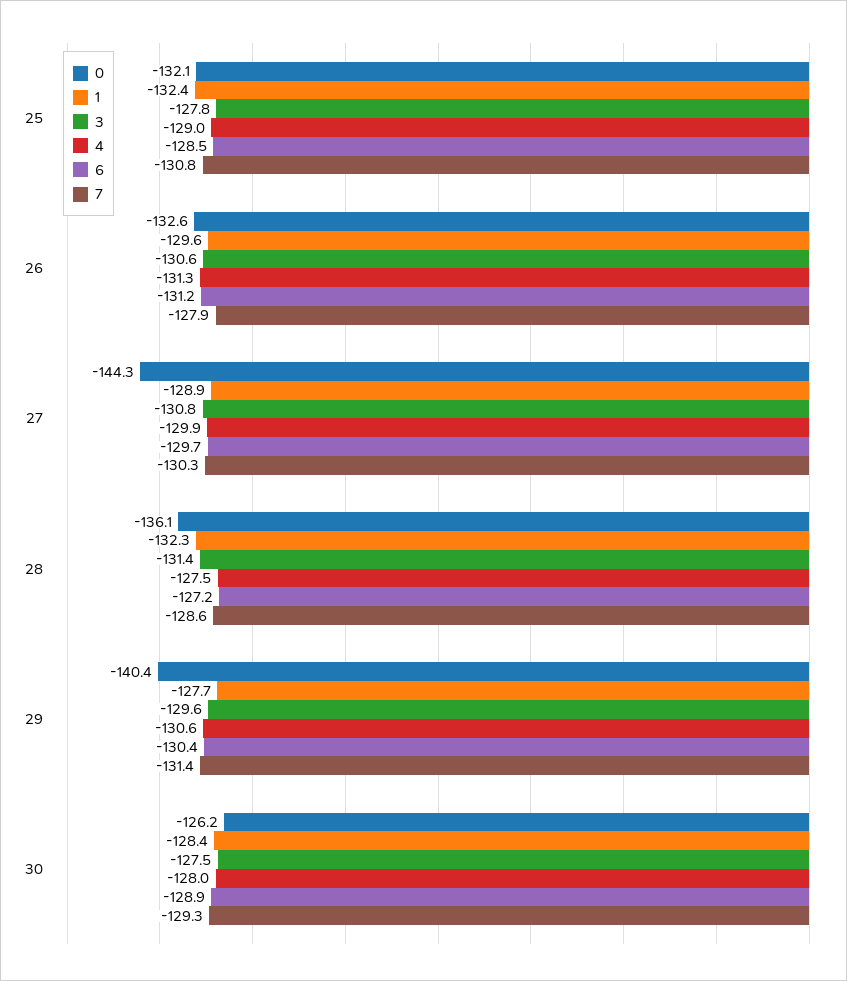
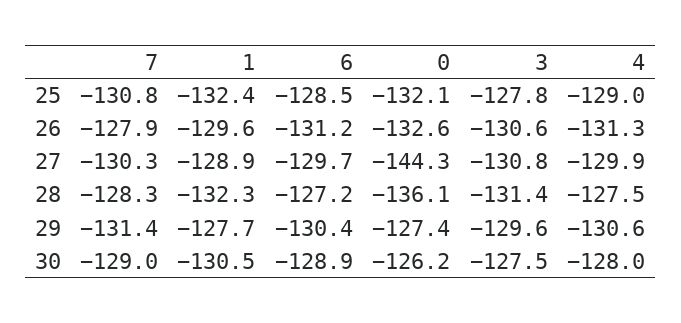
7, 28: -128.6 -> -128.3
0, 29: -140.4 -> -127.4
1, 30: -128.4 -> -130.5
7, 30: -129.3 -> -129

